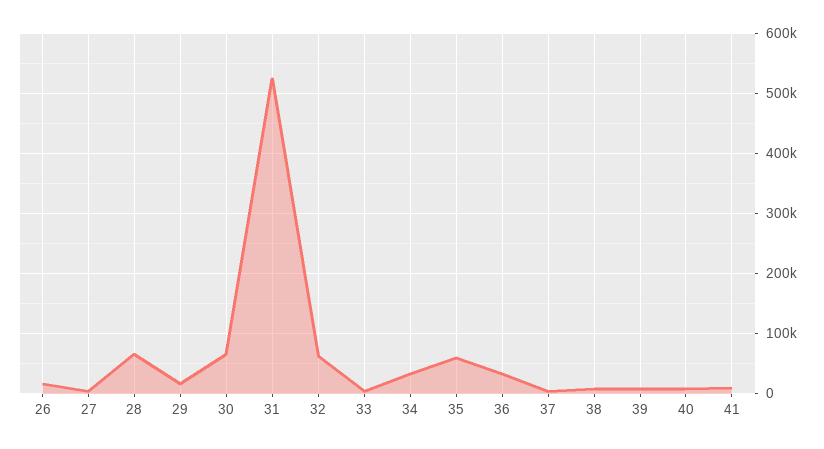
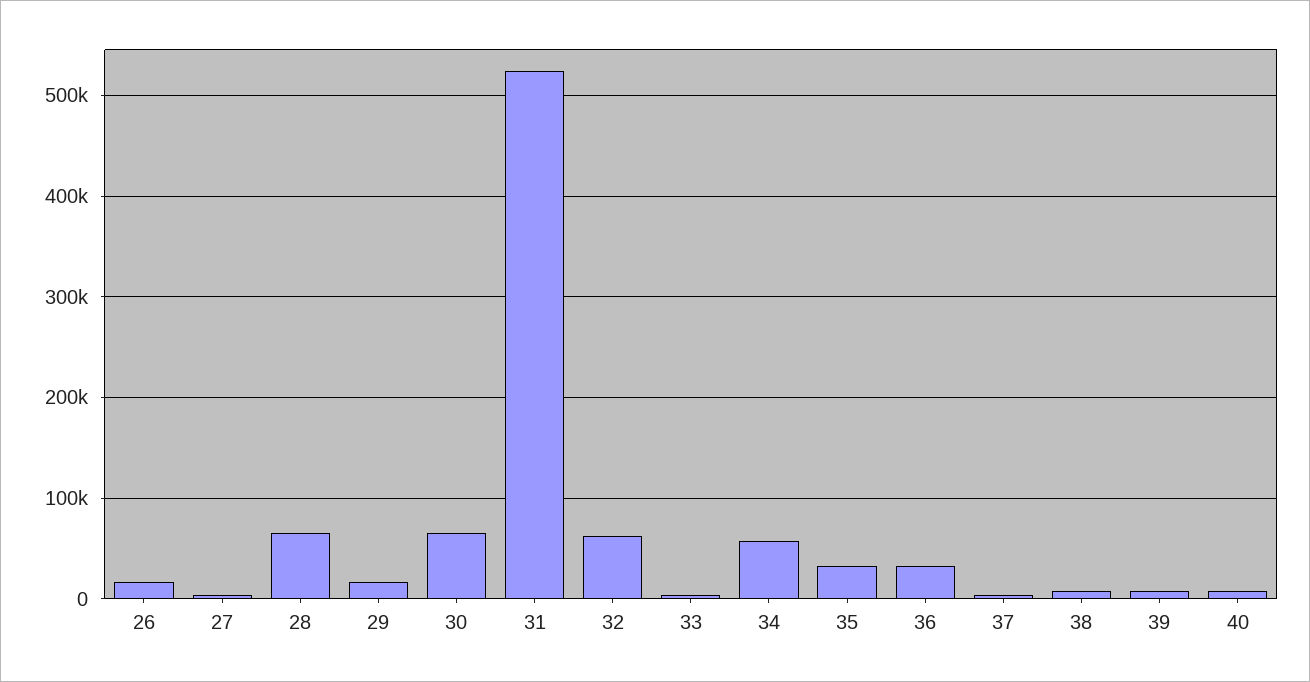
34: 30000 -> 60000
35: 60000 -> 30000
41: 10000 -> none

